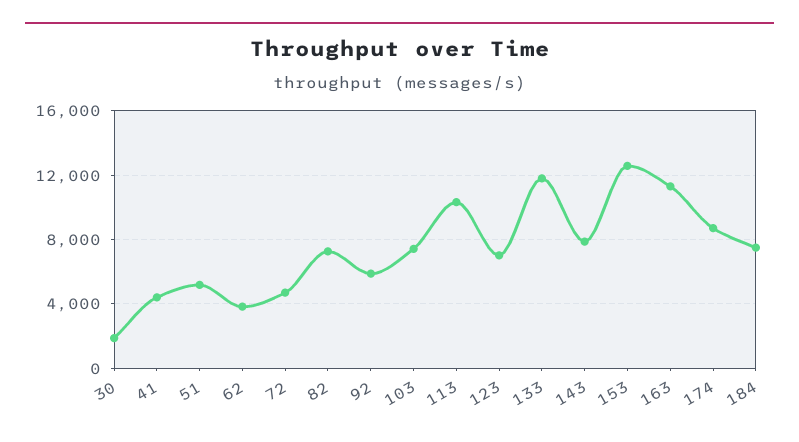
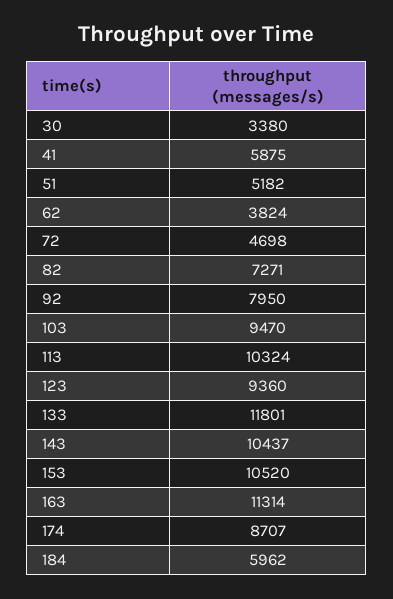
30: 2000 -> 3380
41: 4500 -> 5875
92: 6000 -> 7950
103: 7500 -> 9470
123: 7000 -> 9360
143: 8000 -> 10437
153: 12500 -> 10520
184: 7500 -> 5962

